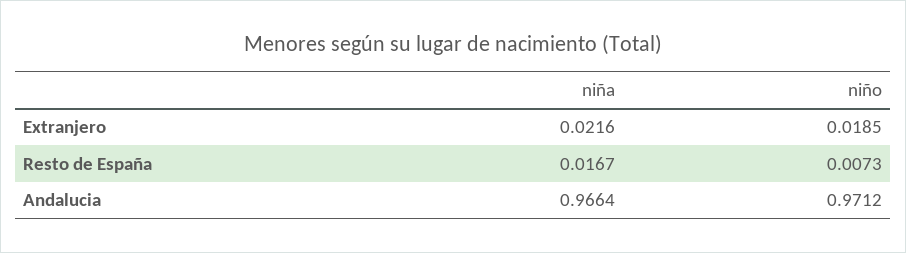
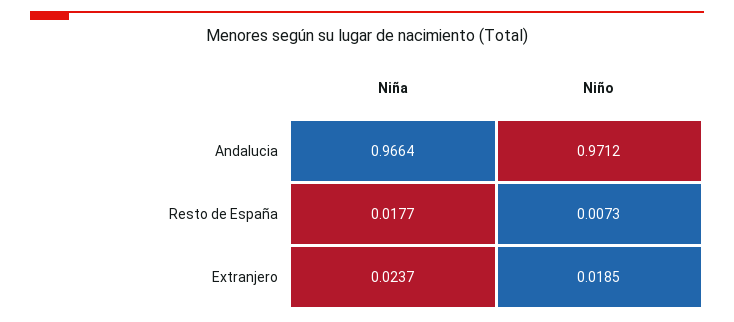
niña, Extranjero: 0.0216 -> 0.0237
niña, Resto de España: 0.0167 -> 0.0177

